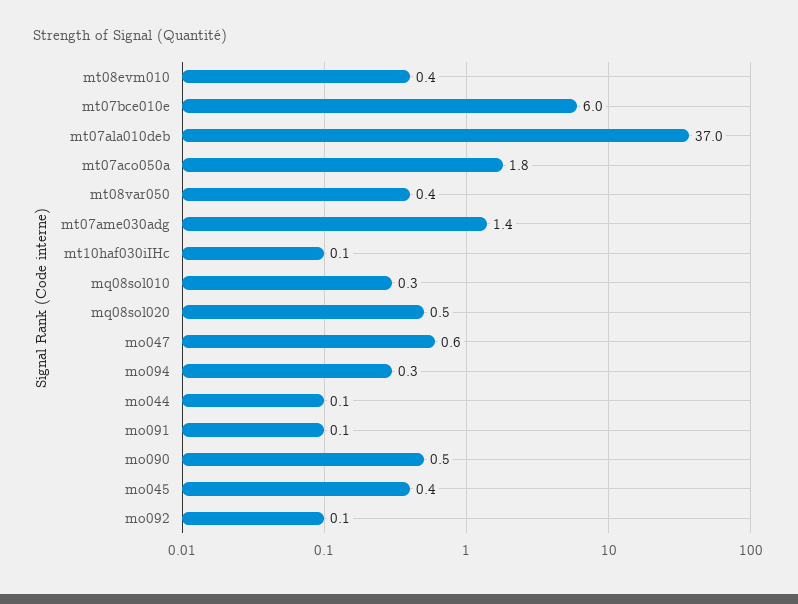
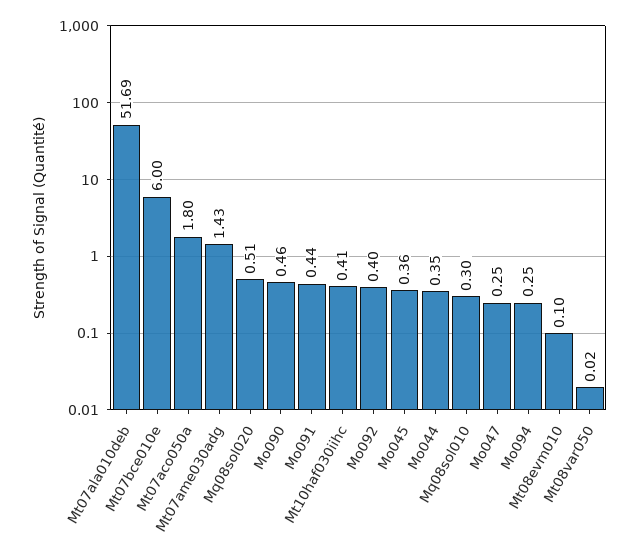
mt08evm010: 0.4 -> 0.1
mt07ala010deb: 37 -> 51.69
mt08var050: 0.4 -> 0.02
mt10haf030iIHc: 0.1 -> 0.41
mo047: 0.6 -> 0.25
mo044: 0.1 -> 0.35
mo091: 0.1 -> 0.44
mo092: 0.1 -> 0.4

